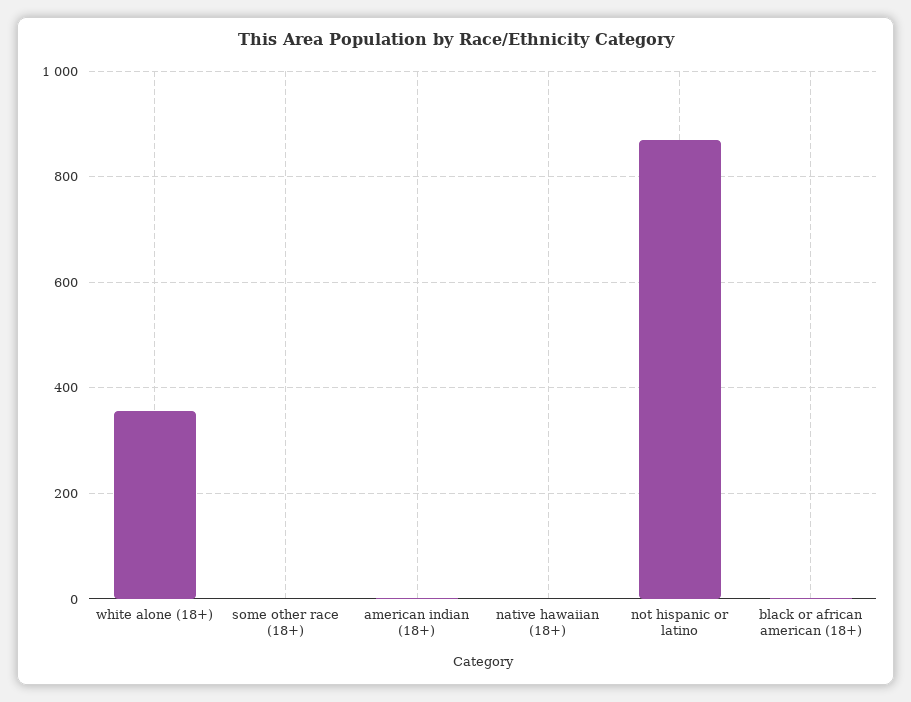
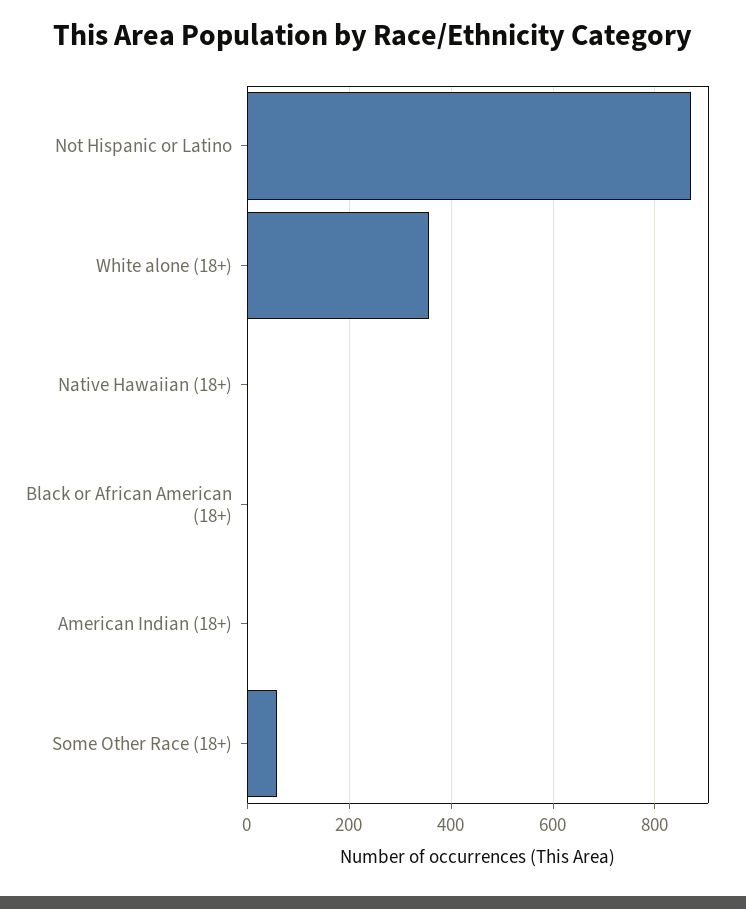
some other race (18+): 0 -> 60

